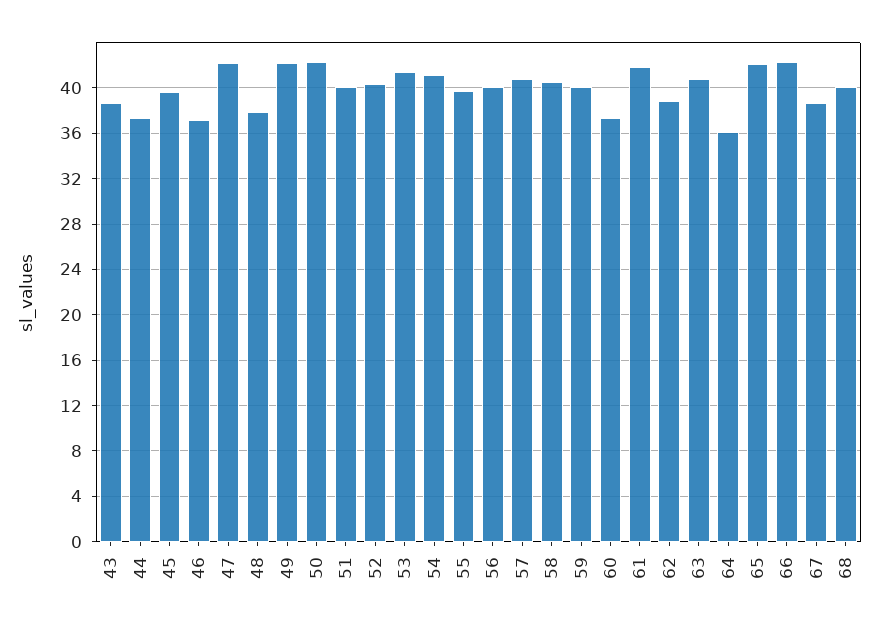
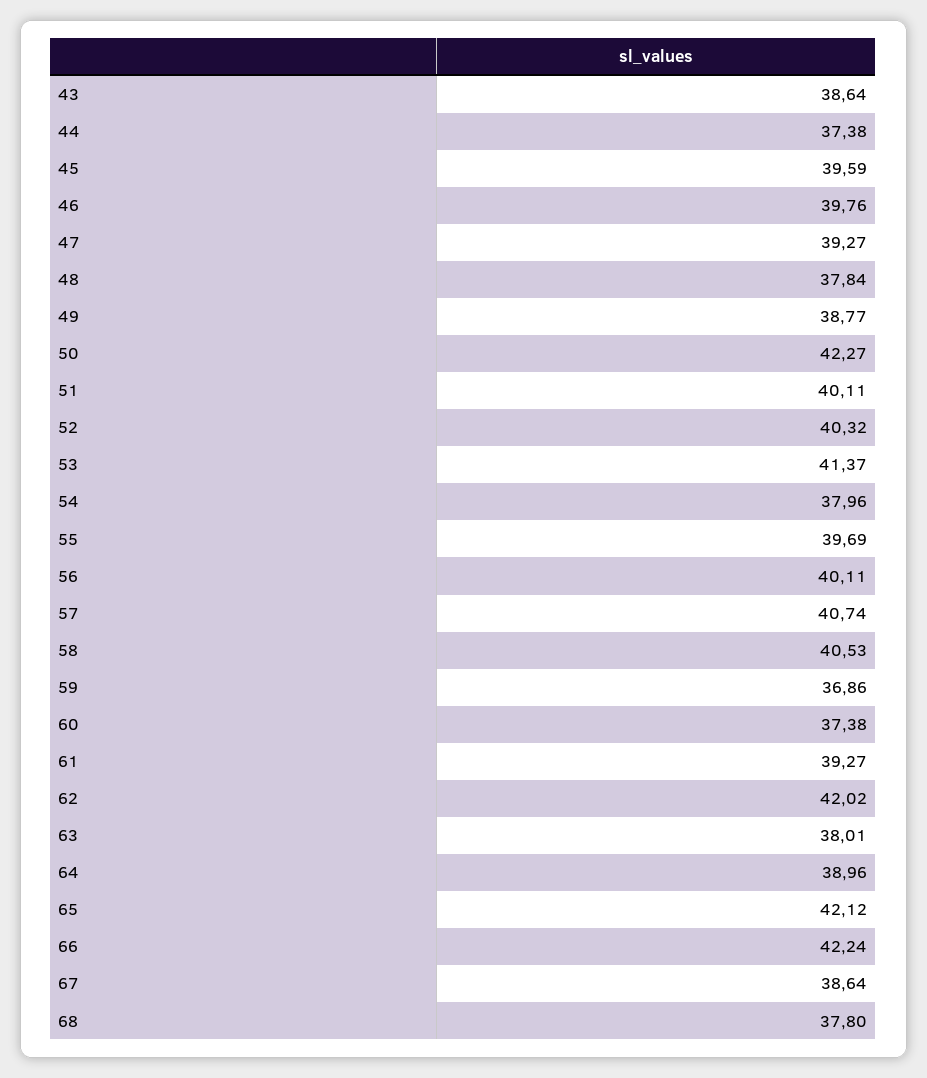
46: 37 -> 39.76
47: 42 -> 39.27
49: 42 -> 38.77
54: 41 -> 37.96
59: 40 -> 36.86
61: 42 -> 39.27
62: 39 -> 42.02
63: 41 -> 38.01
64: 36 -> 38.96
68: 40 -> 37.8

